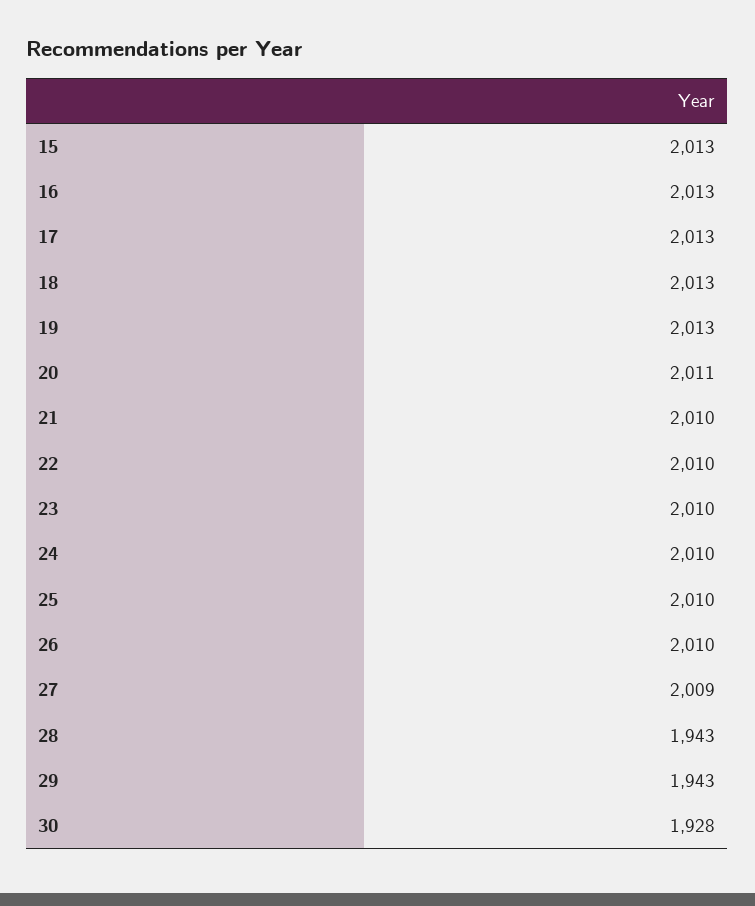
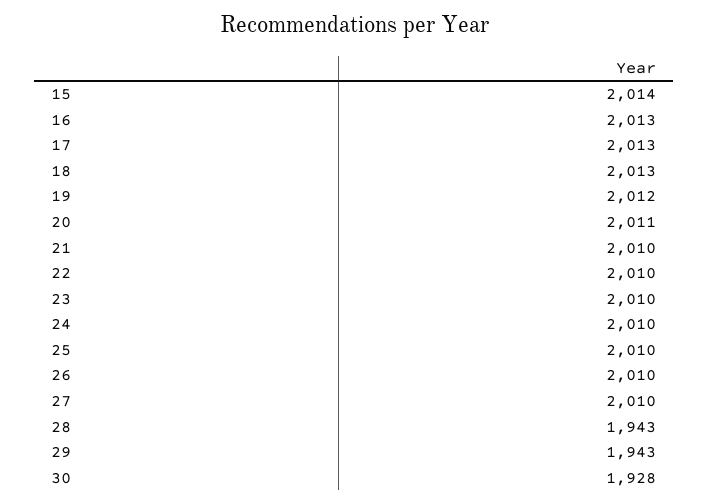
15: 2013 -> 2014
19: 2013 -> 2012
27: 2009 -> 2010

